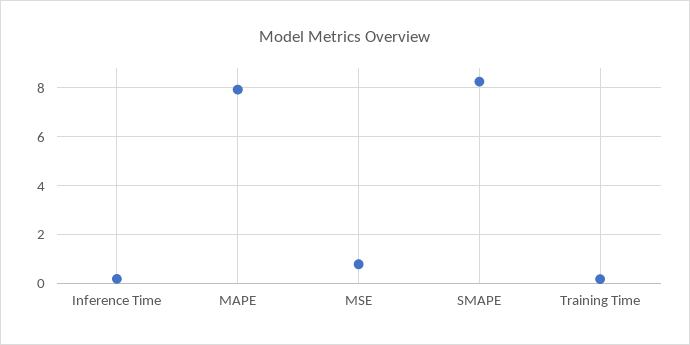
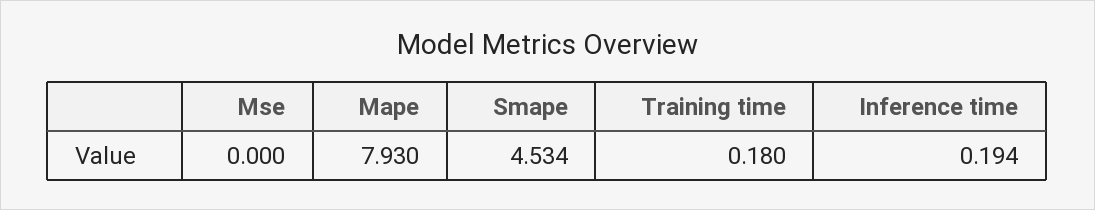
MSE: 0.75 -> 0
SMAPE: 8.25 -> 4.534

